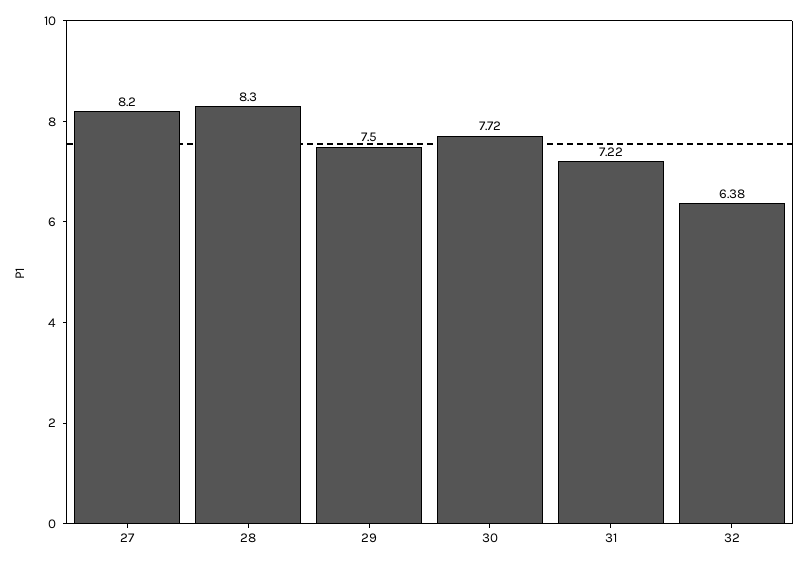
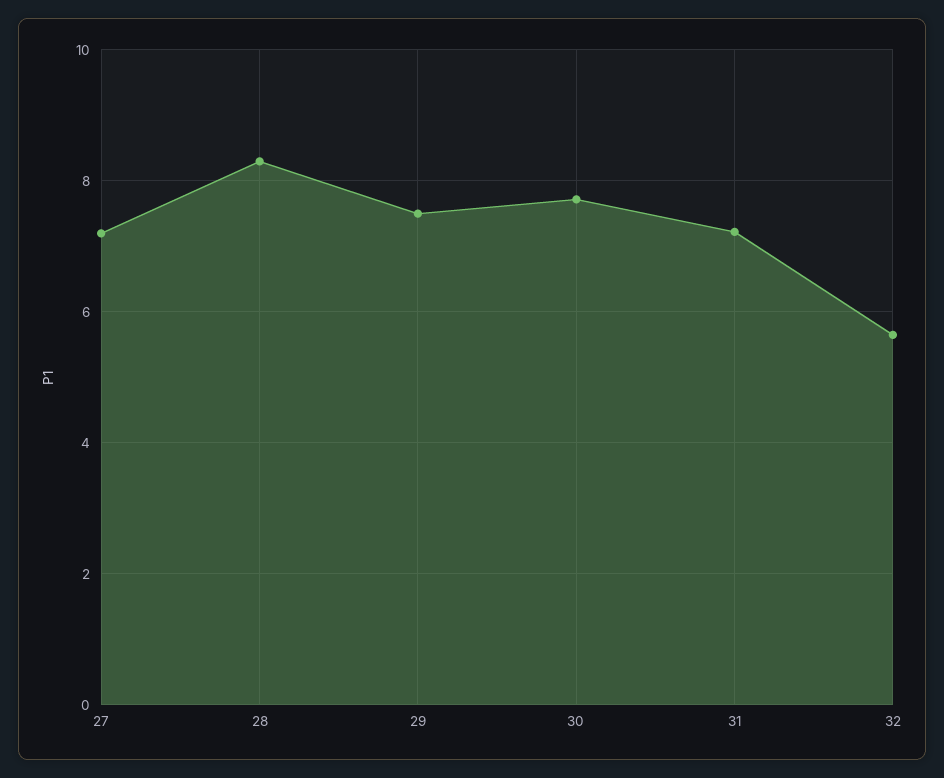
27: 8.2 -> 7.2
32: 6.38 -> 5.6

